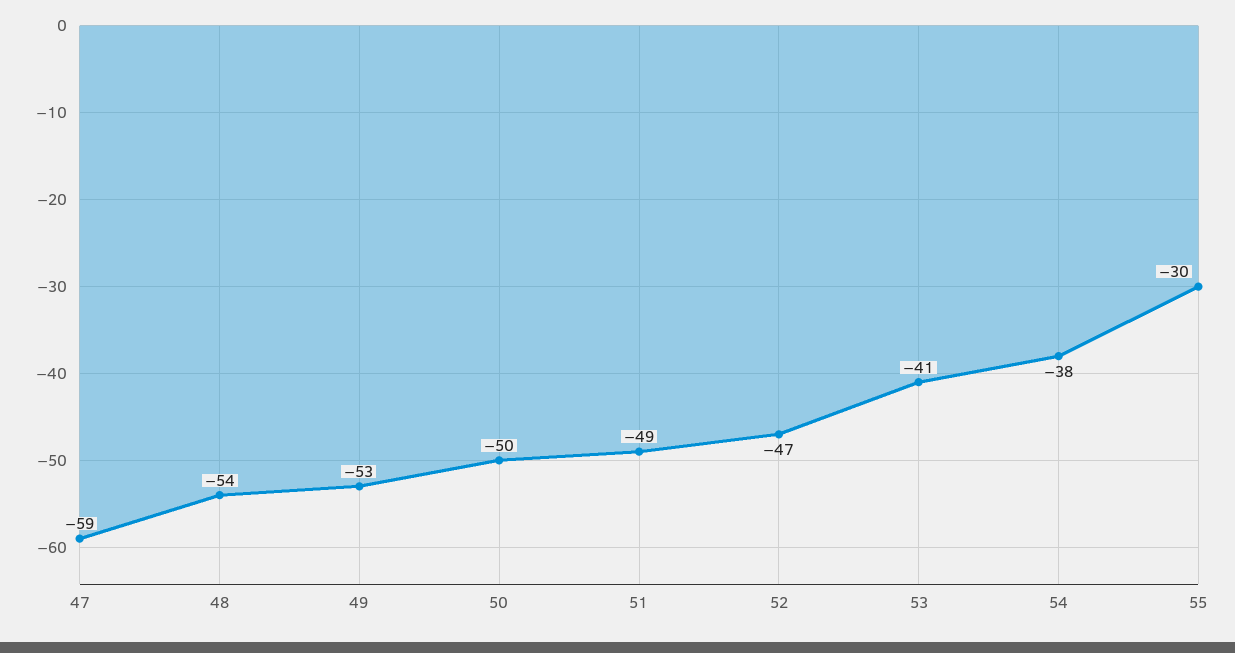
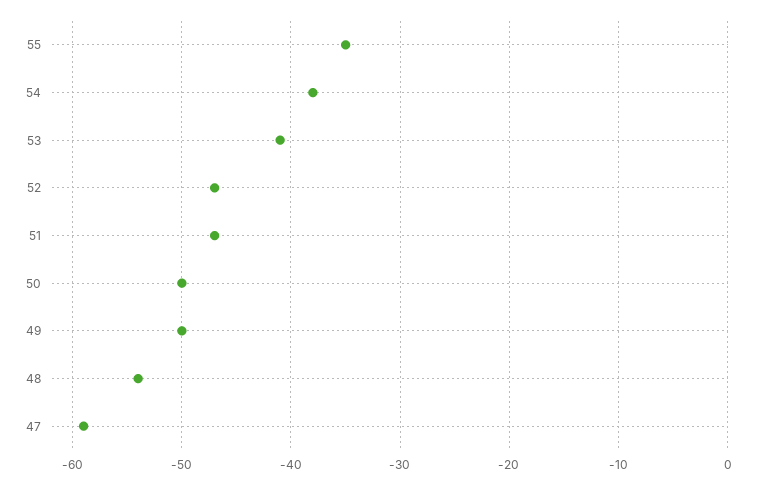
49: -53 -> -50
51: -49 -> -47
55: -30 -> -35

